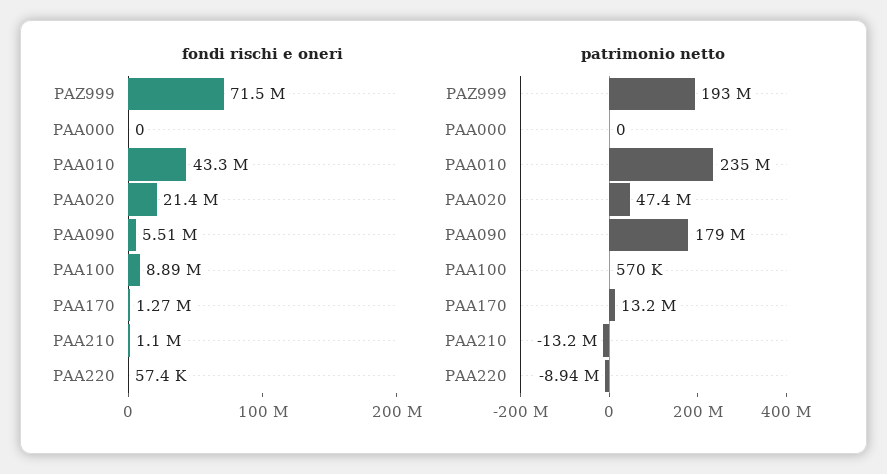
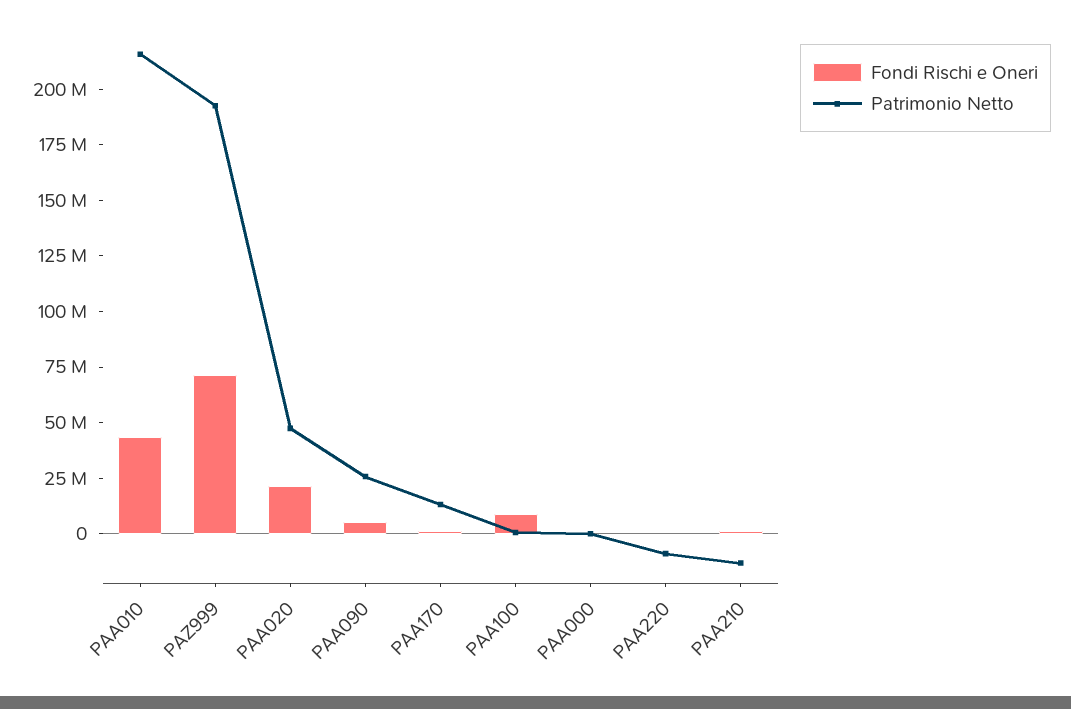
patrimonio netto, PAA010: 235000000 -> 215000000
patrimonio netto, PAA090: 179000000 -> 25000000

